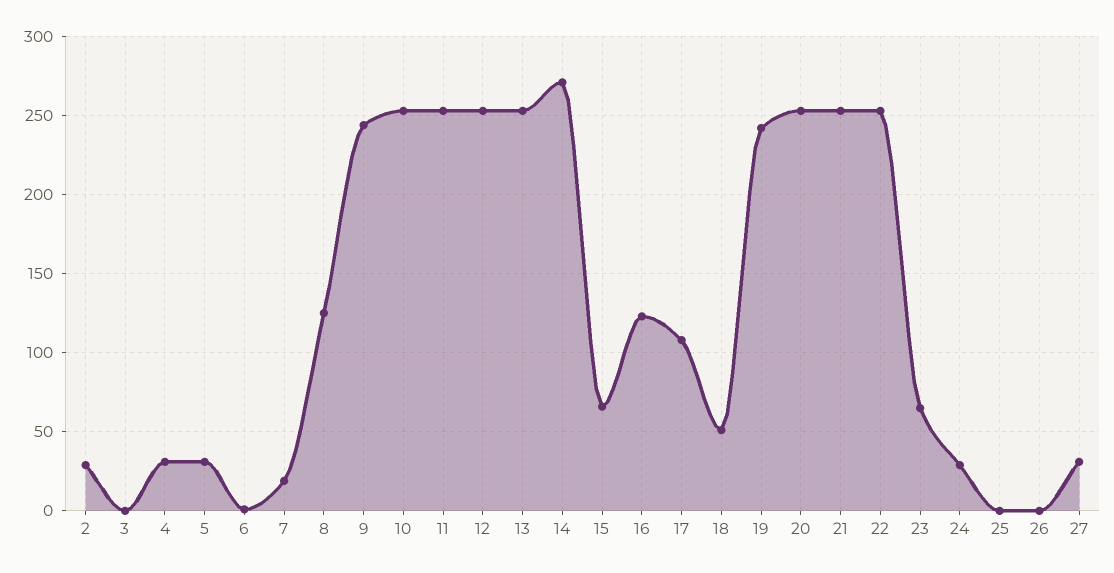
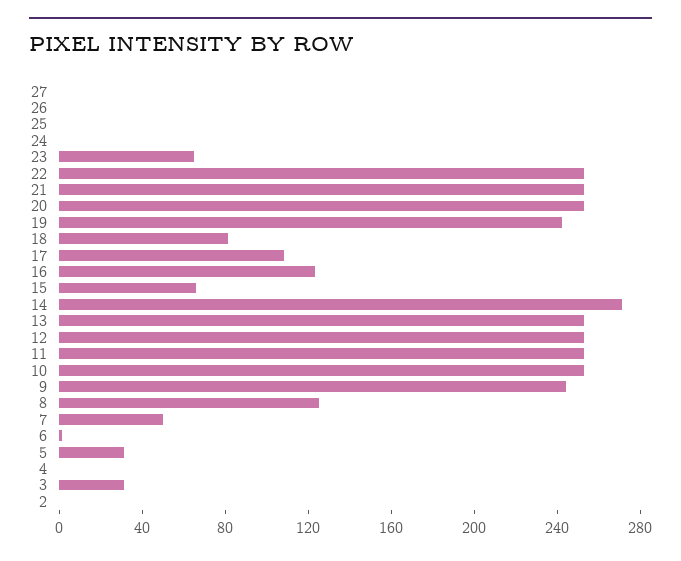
2: 30 -> 0
3: 0 -> 30
4: 30 -> 0
7: 20 -> 50
18: 50 -> 80
24: 30 -> 0
27: 30 -> 0

